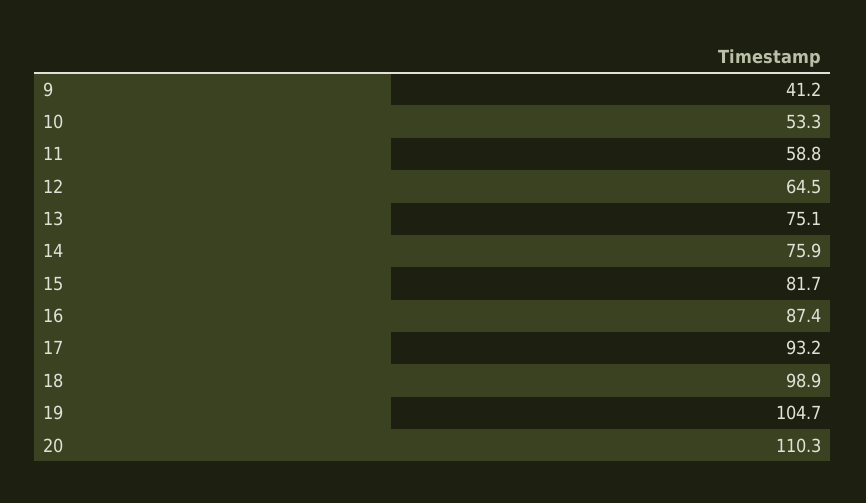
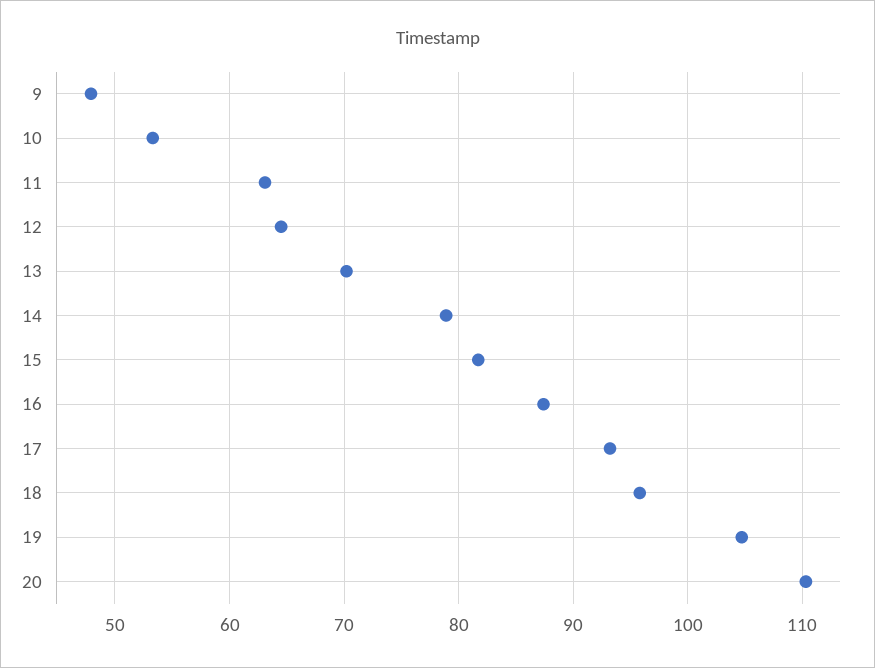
9: 41.2 -> 48
11: 58.8 -> 63
13: 75.1 -> 70
14: 75.9 -> 79
18: 98.9 -> 96

